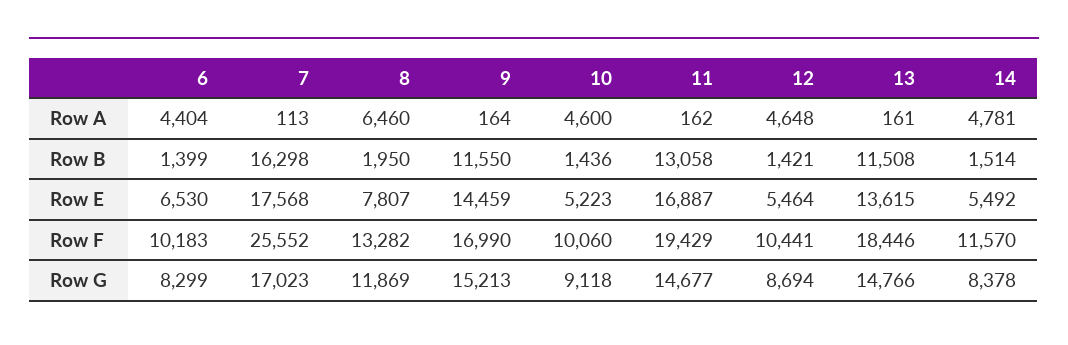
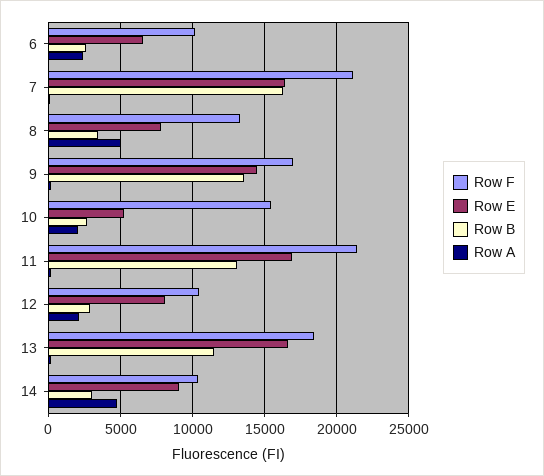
Row A, 6: 4404 -> 2500
Row A, 8: 6460 -> 5000
Row A, 10: 4600 -> 2000
Row A, 12: 4648 -> 2000
Row B, 6: 1399 -> 2500
Row B, 8: 1950 -> 3500
Row B, 9: 11550 -> 13500
Row B, 10: 1436 -> 2500
Row B, 12: 1421 -> 3000
Row B, 14: 1514 -> 3000
Row E, 7: 17568 -> 16500
Row E, 12: 5464 -> 8000
Row E, 13: 13615 -> 16500
Row E, 14: 5492 -> 9000
Row F, 7: 25552 -> 21000
Row F, 10: 10060 -> 15500
Row F, 11: 19429 -> 21500
Row F, 14: 11570 -> 10500
Row G, 6: 8299 -> none
Row G, 7: 17023 -> none
Row G, 8: 11869 -> none
Row G, 9: 15213 -> none
Row G, 10: 9118 -> none
Row G, 11: 14677 -> none
Row G, 12: 8694 -> none
Row G, 13: 14766 -> none
Row G, 14: 8378 -> none

